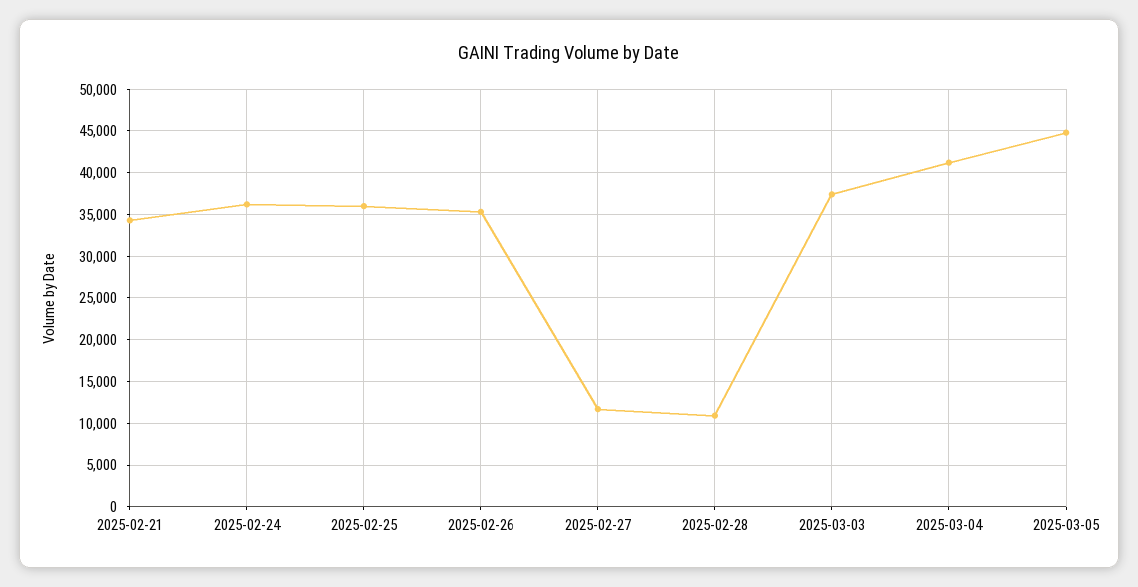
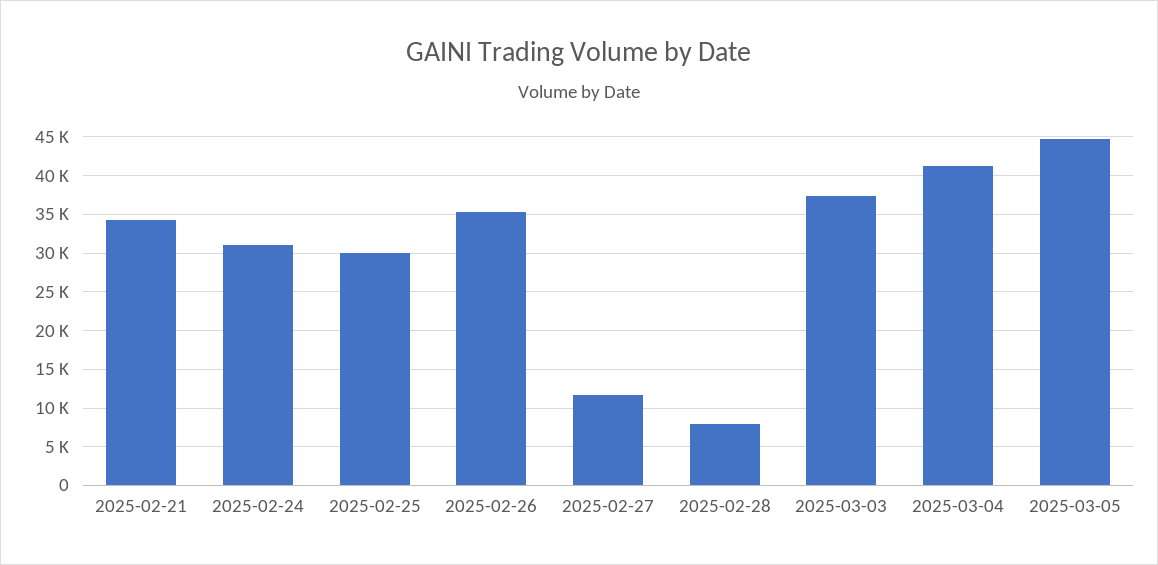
2025-02-24: 36000 -> 31000
2025-02-25: 36000 -> 30000
2025-02-28: 11000 -> 8000

